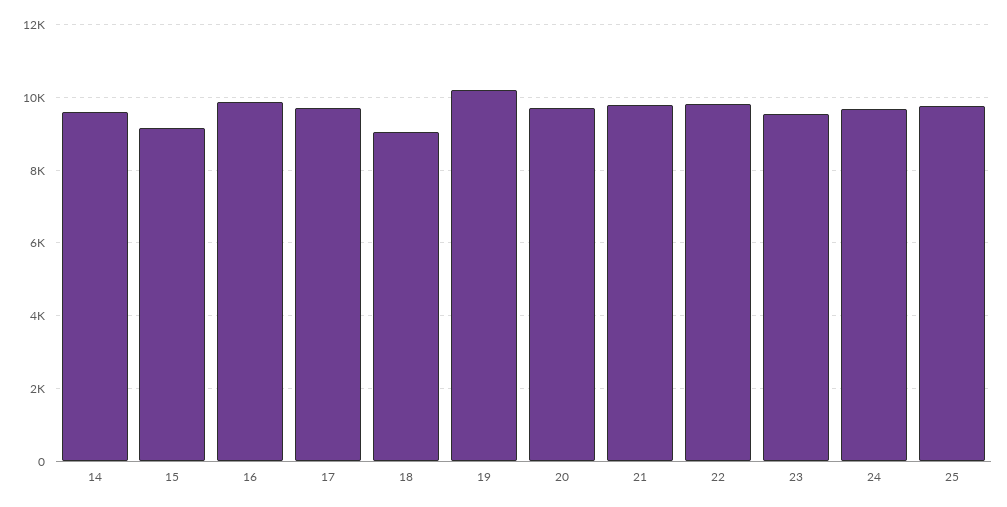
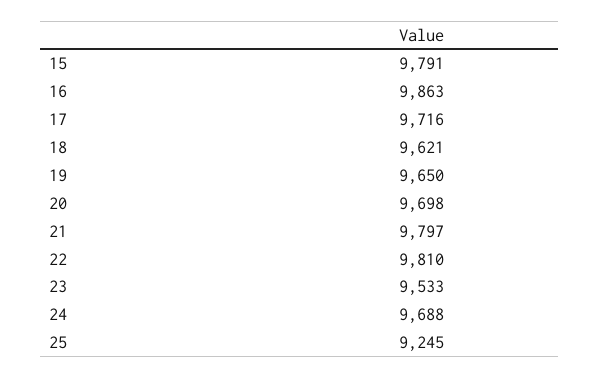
14: 9600 -> none
15: 9200 -> 9791
18: 9000 -> 9621
19: 10200 -> 9650
25: 9800 -> 9245

